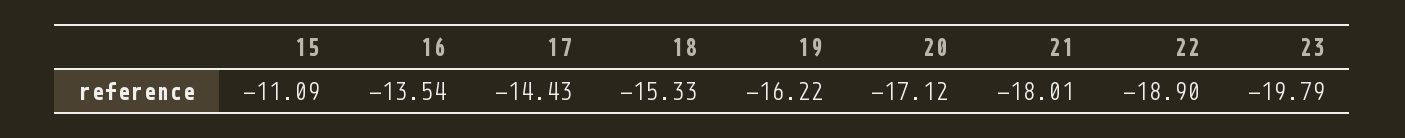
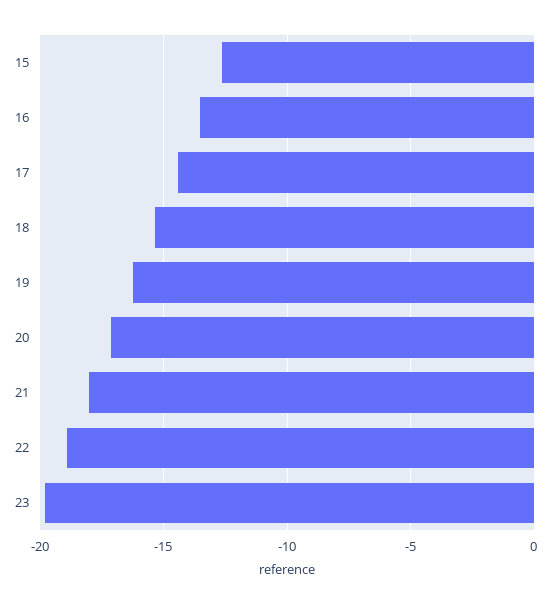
15: -11.09 -> -12.5

